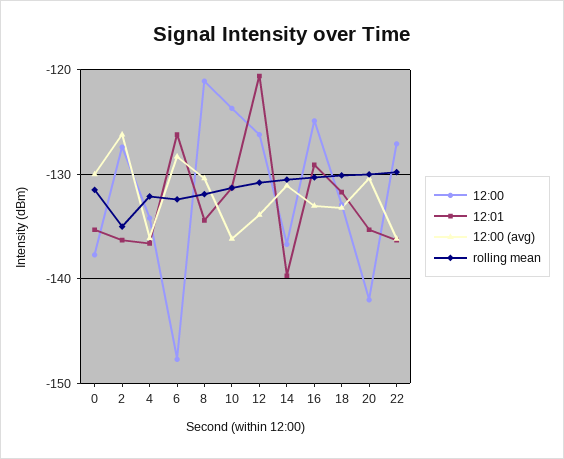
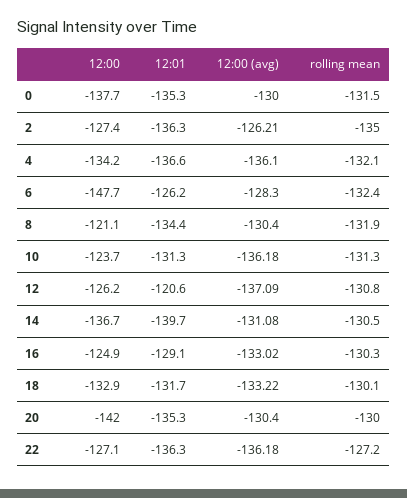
12:00 (avg), 12: -134 -> -137.09
rolling mean, 22: -130 -> -127.2

